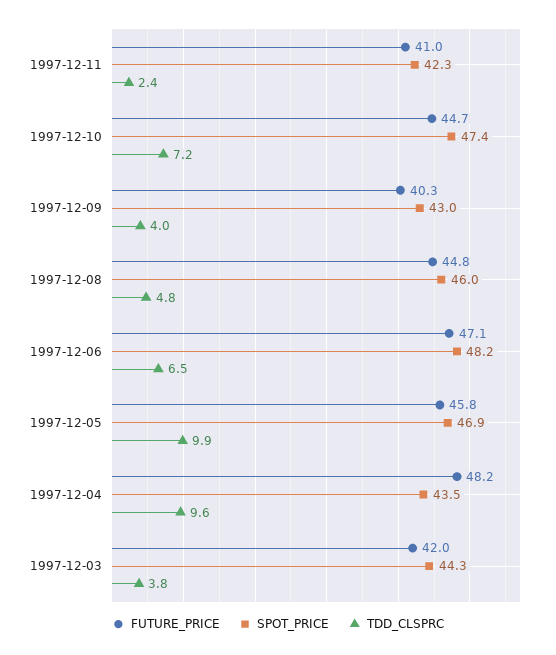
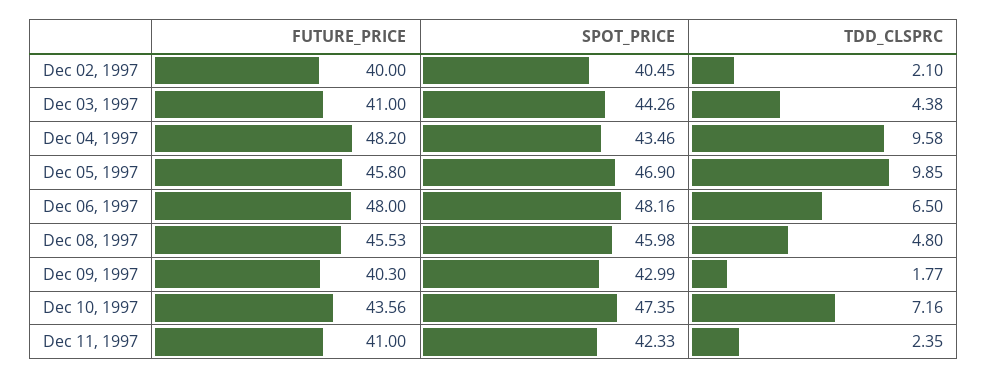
FUTURE_PRICE, 1997-12-10: 44.7 -> 43.56
TDD_CLSPRC, 1997-12-09: 4 -> 1.77
FUTURE_PRICE, 1997-12-08: 44.8 -> 45.53
FUTURE_PRICE, 1997-12-06: 47.1 -> 48
FUTURE_PRICE, 1997-12-03: 42 -> 41
TDD_CLSPRC, 1997-12-03: 3.8 -> 4.38
FUTURE_PRICE, Dec 02, 1997: none -> 40
SPOT_PRICE, Dec 02, 1997: none -> 40.45
TDD_CLSPRC, Dec 02, 1997: none -> 2.1

